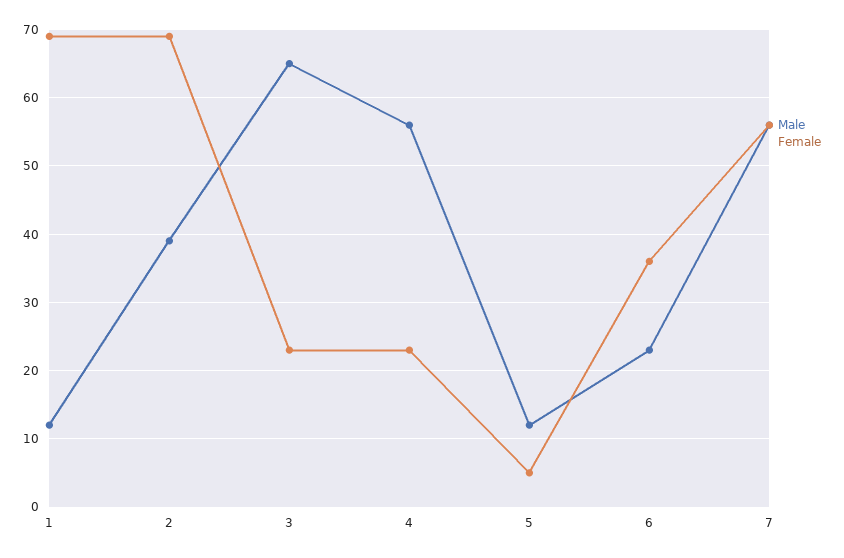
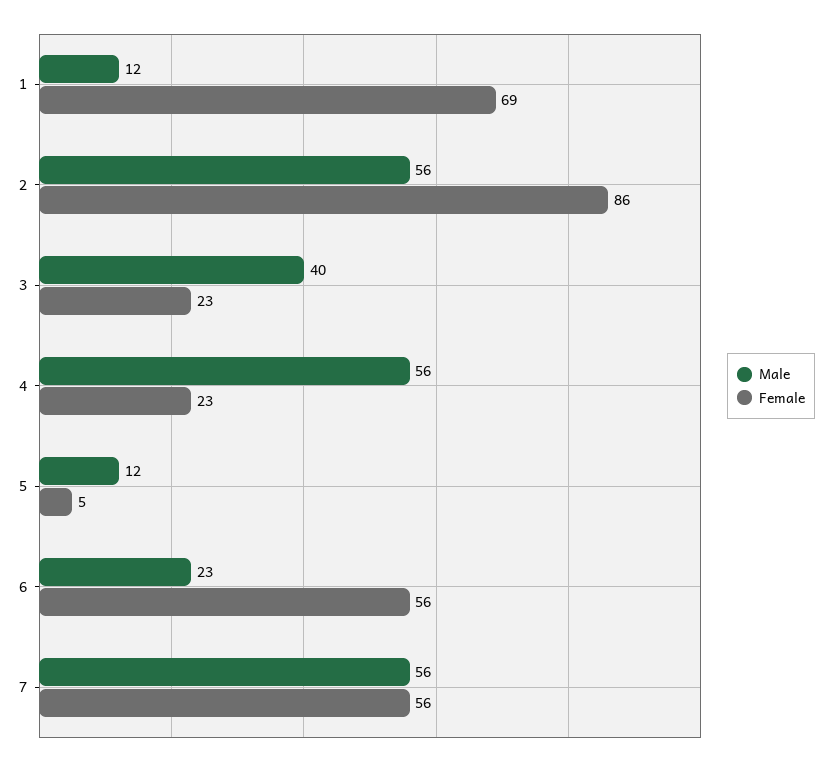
Male, 2: 39 -> 56
Female, 2: 69 -> 86
Male, 3: 65 -> 40
Female, 6: 36 -> 56

